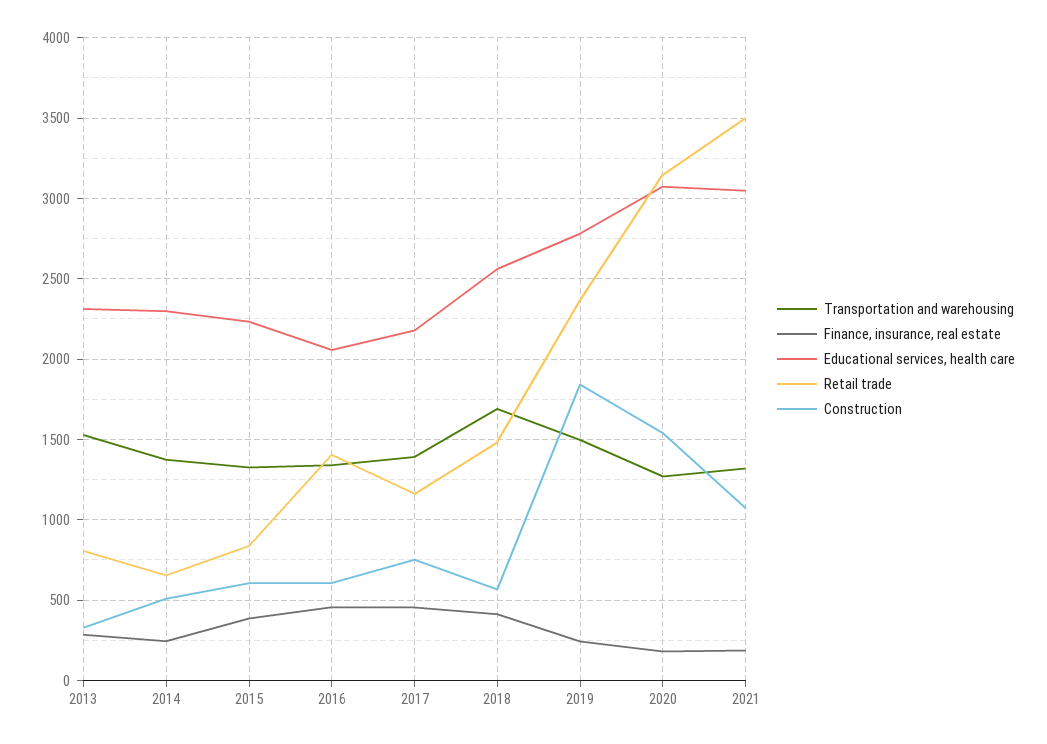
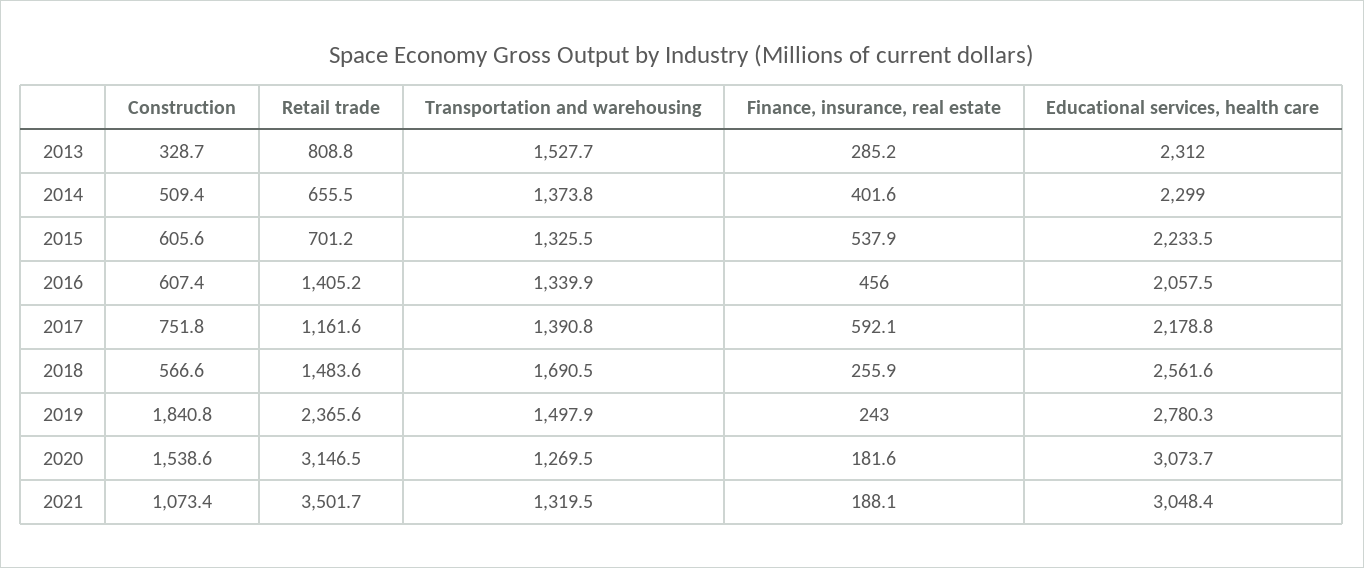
Finance, insurance, real estate, 2014: 250 -> 401.6
Finance, insurance, real estate, 2015: 400 -> 537.9
Retail trade, 2015: 850 -> 701.2
Finance, insurance, real estate, 2017: 450 -> 592.1
Finance, insurance, real estate, 2018: 400 -> 255.9

